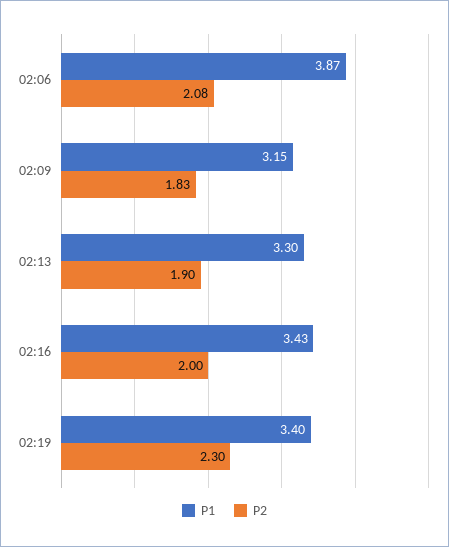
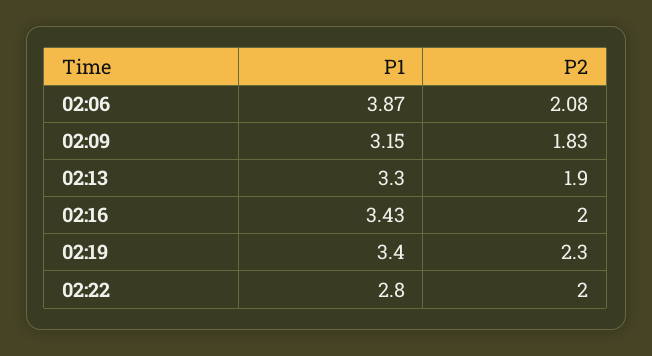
P1, 02:22: none -> 2.8
P2, 02:22: none -> 2

